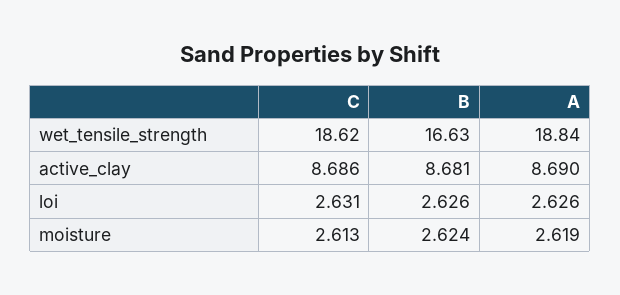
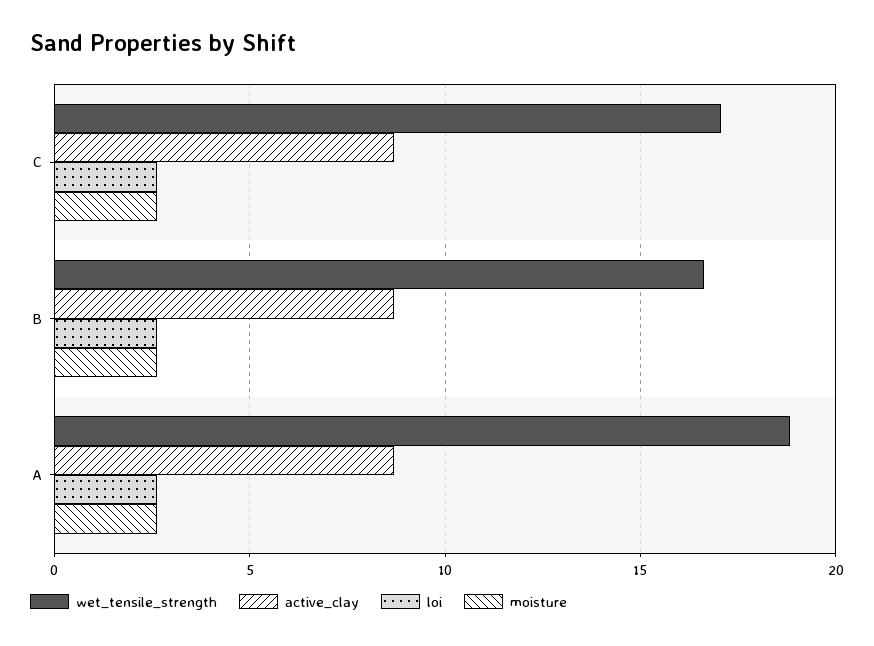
wet_tensile_strength, C: 18.62 -> 17

